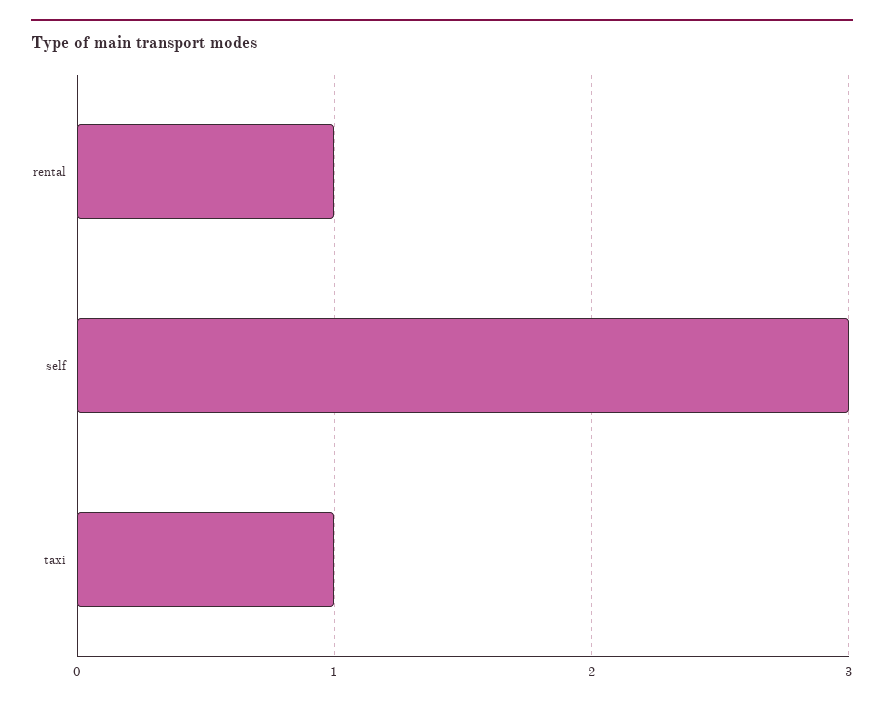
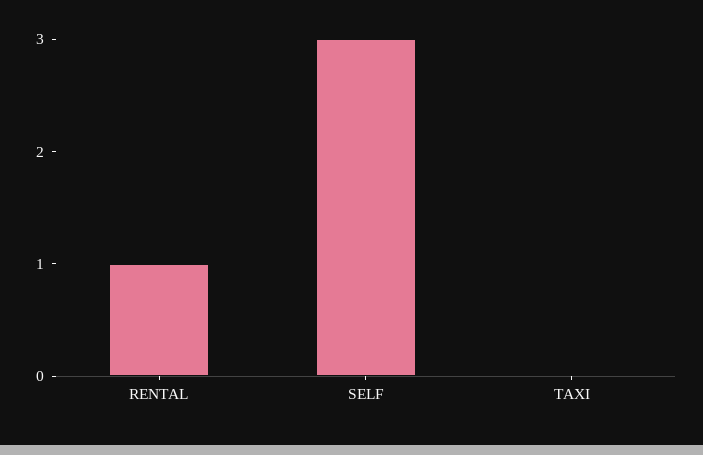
taxi: 1 -> 0

